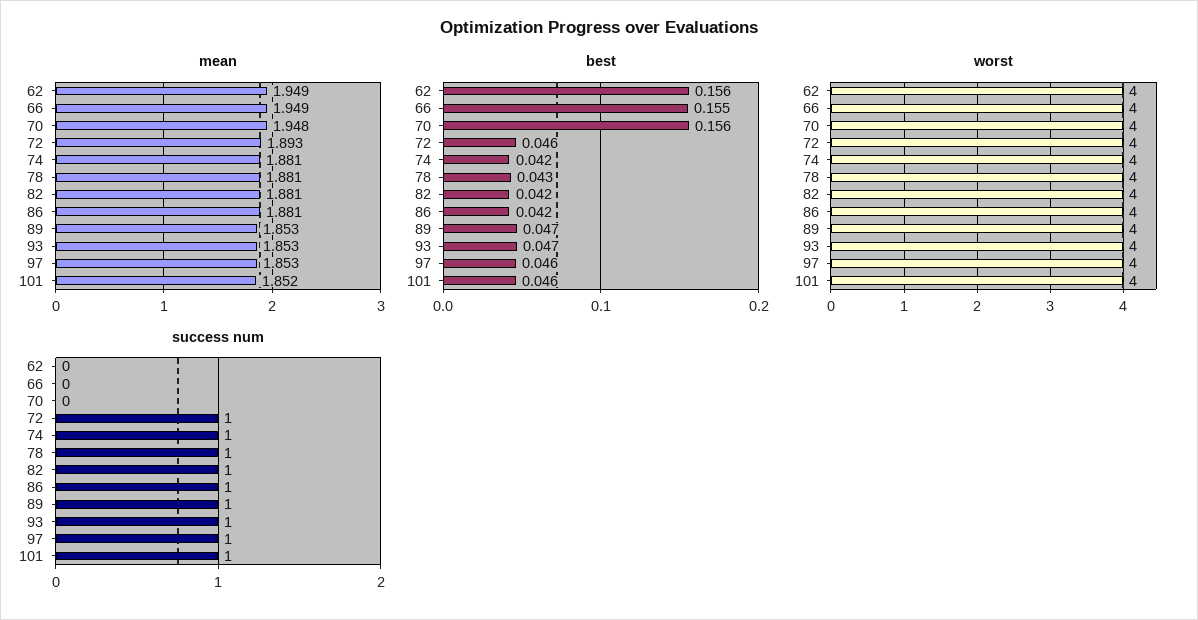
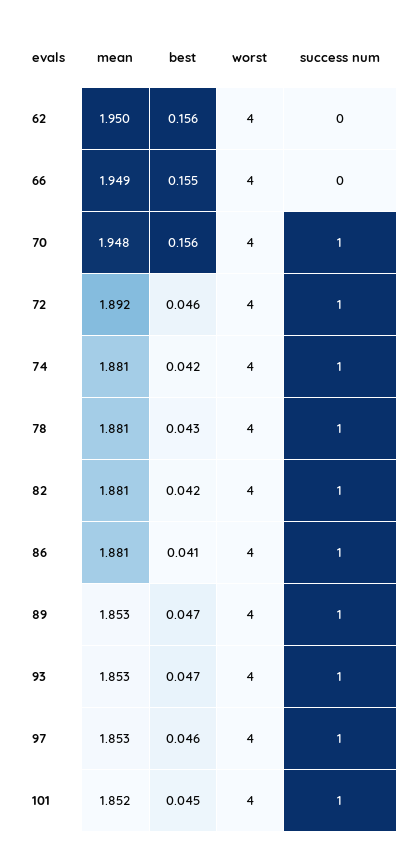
mean, 62: 1.949 -> 1.95
mean, 72: 1.893 -> 1.892
best, 86: 0.042 -> 0.041
best, 101: 0.046 -> 0.045
success num, 70: 0 -> 1

